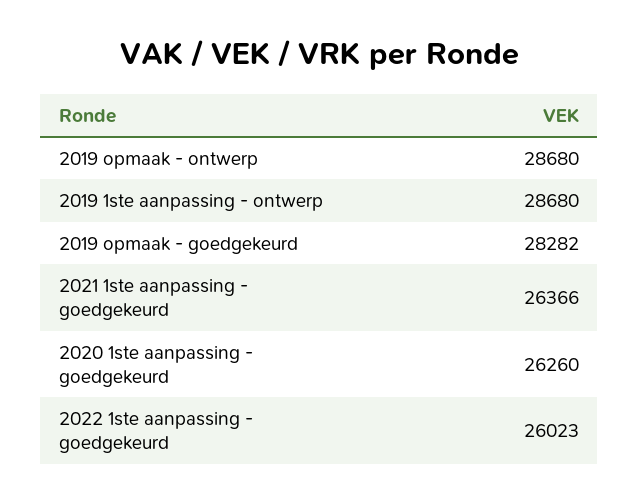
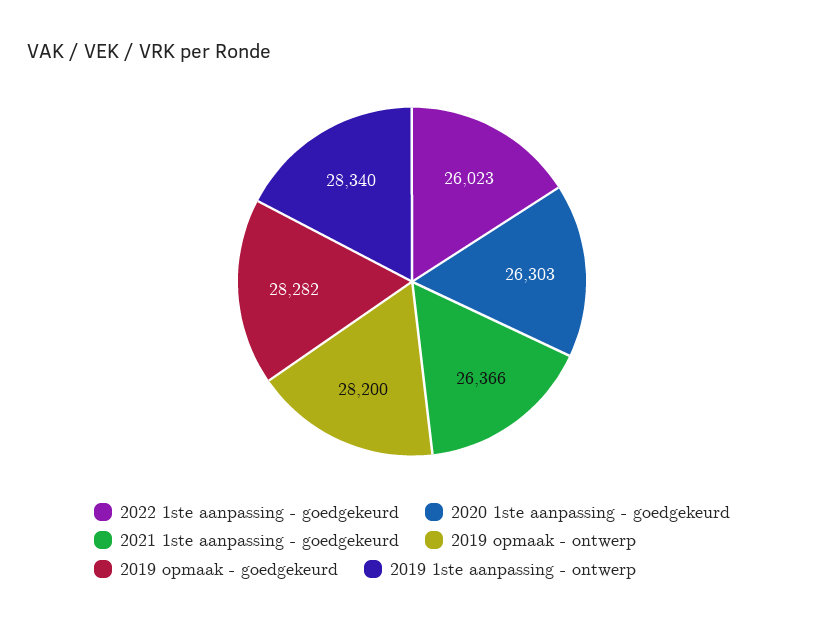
2019 opmaak - ontwerp: 28680 -> 28200
2019 1ste aanpassing - ontwerp: 28680 -> 28340
2020 1ste aanpassing - goedgekeurd: 26260 -> 26303

